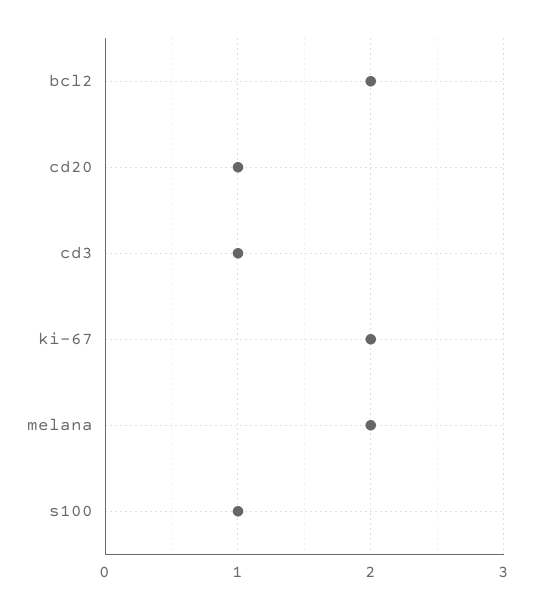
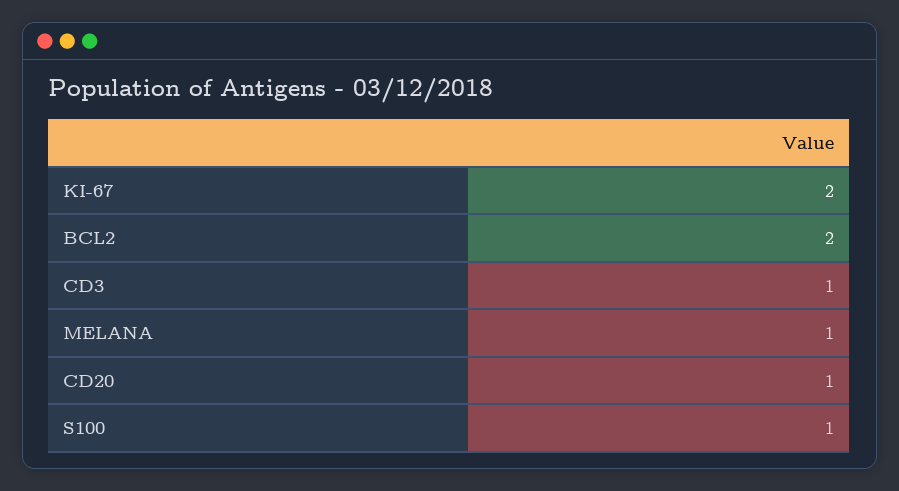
melana: 2 -> 1

